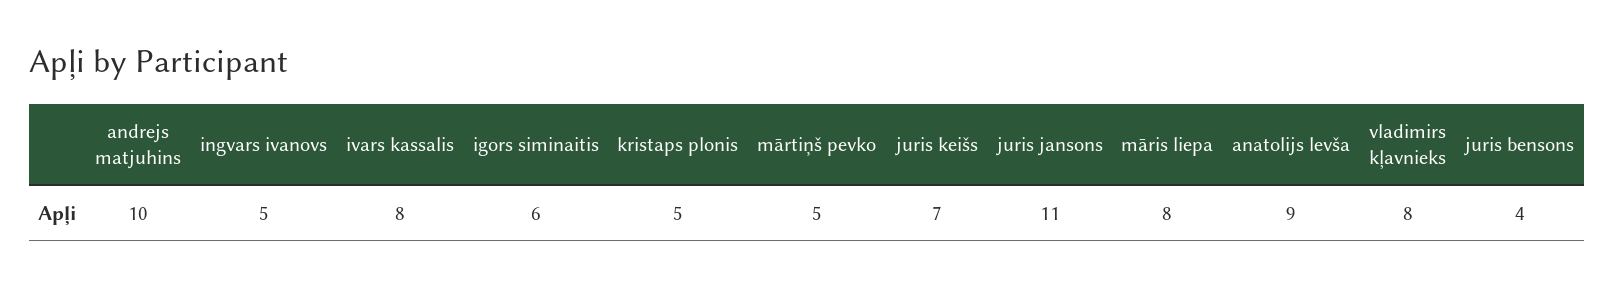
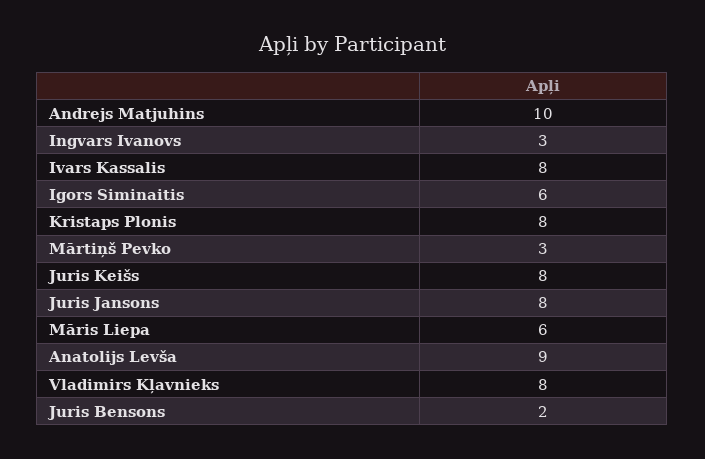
ingvars ivanovs: 5 -> 3
kristaps plonis: 5 -> 8
mārtiņš pevko: 5 -> 3
juris keišs: 7 -> 8
juris jansons: 11 -> 8
māris liepa: 8 -> 6
juris bensons: 4 -> 2

